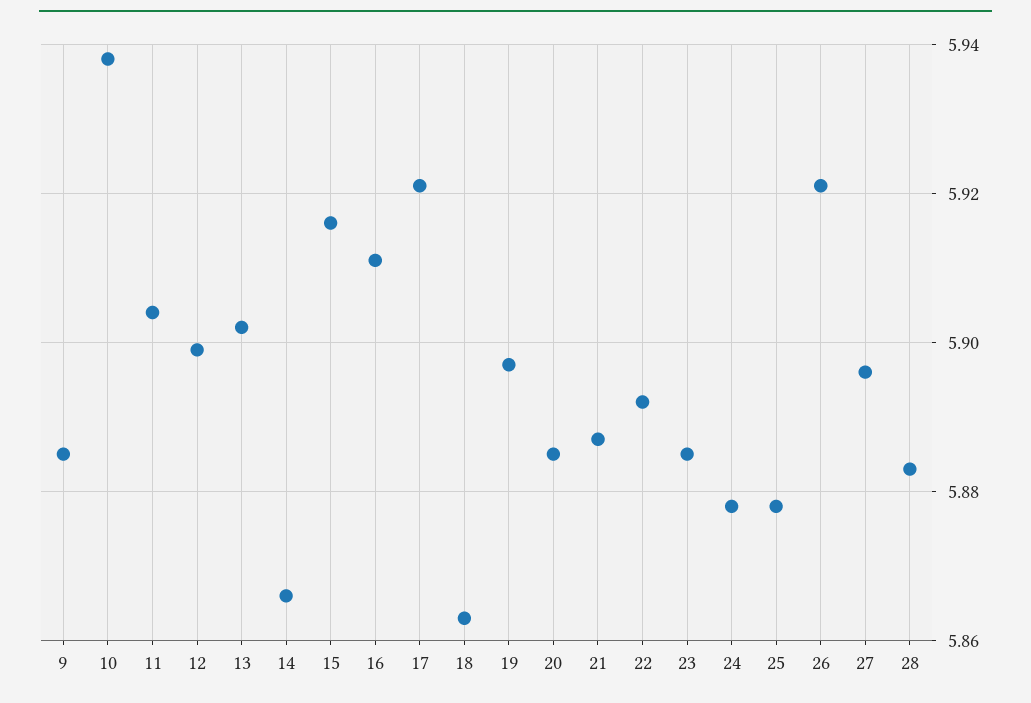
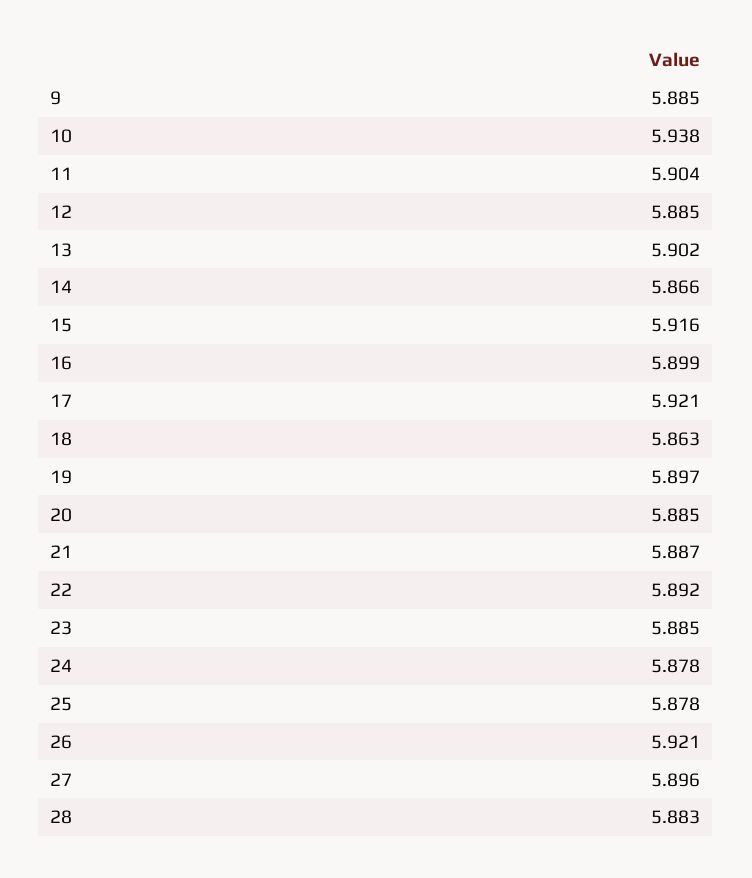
12: 5.9 -> 5.885
16: 5.91 -> 5.899

